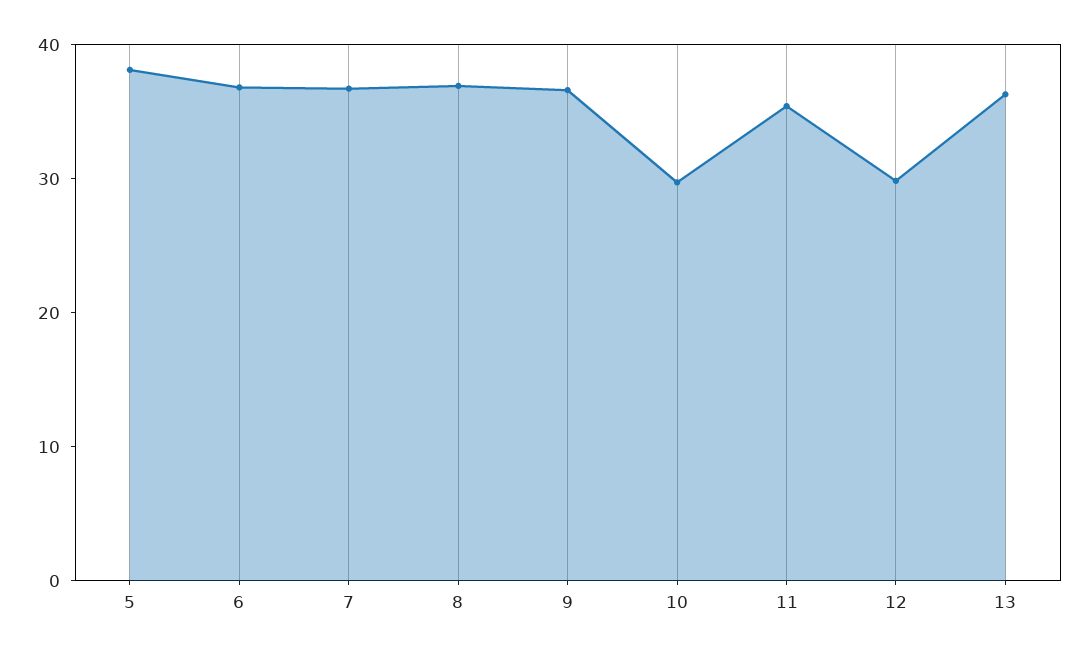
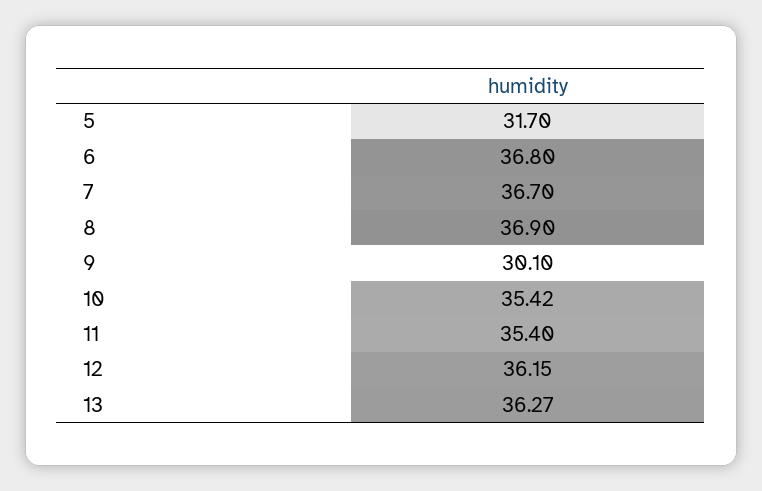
5: 38 -> 31.7
9: 36 -> 30.1
10: 30 -> 35.42
12: 30 -> 36.15

